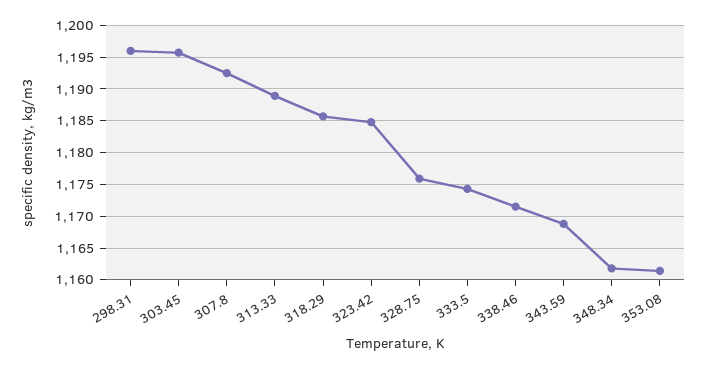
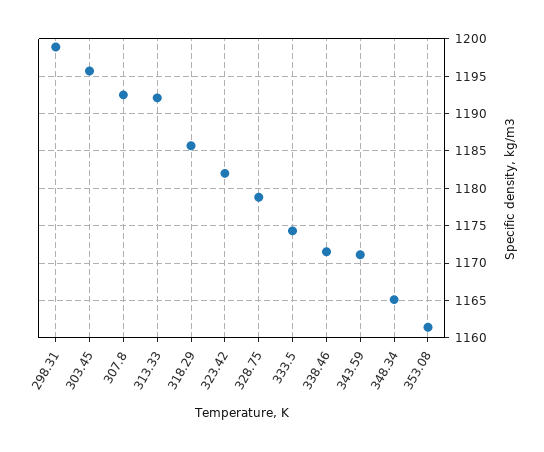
298.31: 1196 -> 1199
313.33: 1189 -> 1192
323.42: 1185 -> 1182
328.75: 1176 -> 1179
343.59: 1169 -> 1171
348.34: 1162 -> 1165

